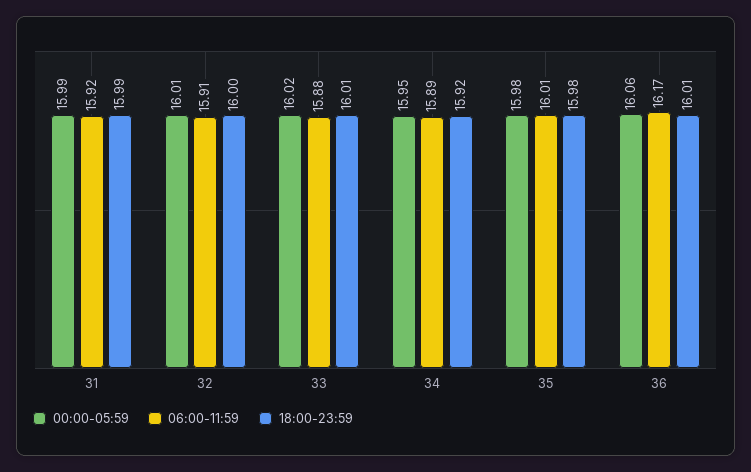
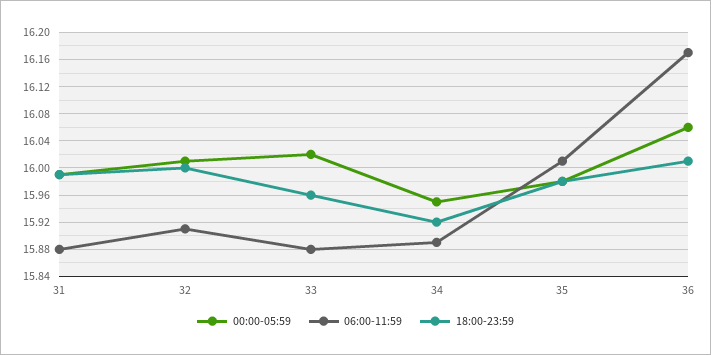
06:00-11:59, 31: 15.92 -> 15.88
18:00-23:59, 33: 16.01 -> 15.96

